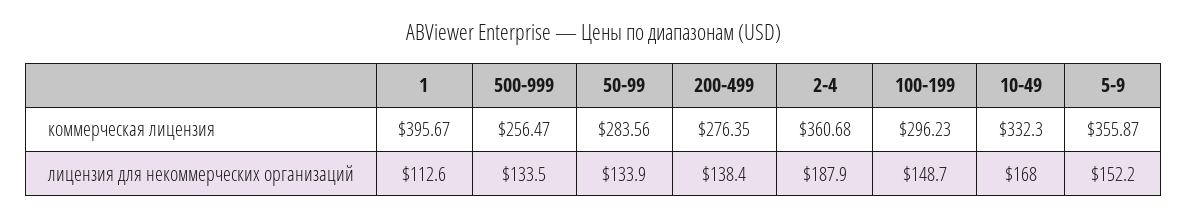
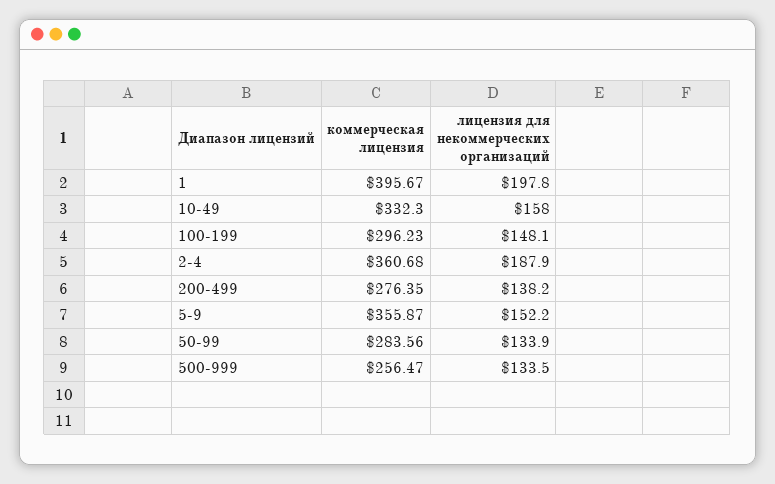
1, лицензия для некоммерческих организаций: 112.6 -> 197.8
200-499, лицензия для некоммерческих организаций: 138.4 -> 138.2
100-199, лицензия для некоммерческих организаций: 148.7 -> 148.1
10-49, лицензия для некоммерческих организаций: 168 -> 158

